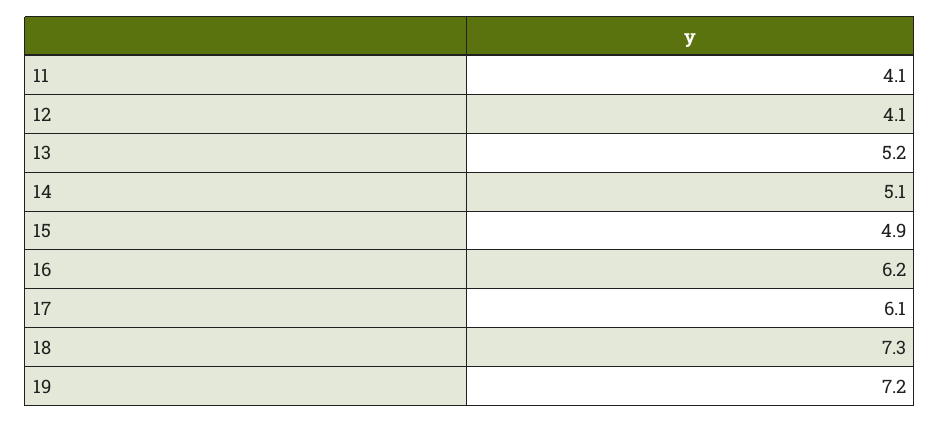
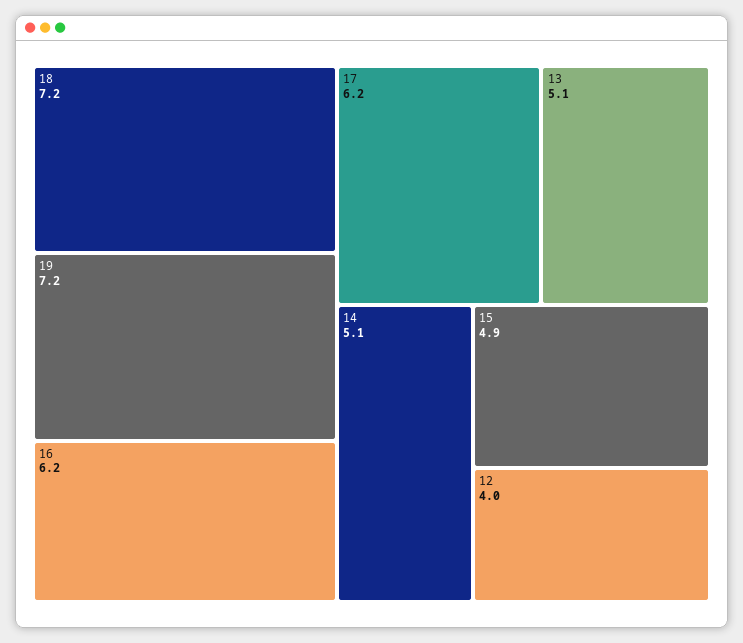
11: 4.1 -> none
12: 4.1 -> 4
13: 5.2 -> 5.1
17: 6.1 -> 6.2
18: 7.3 -> 7.2

